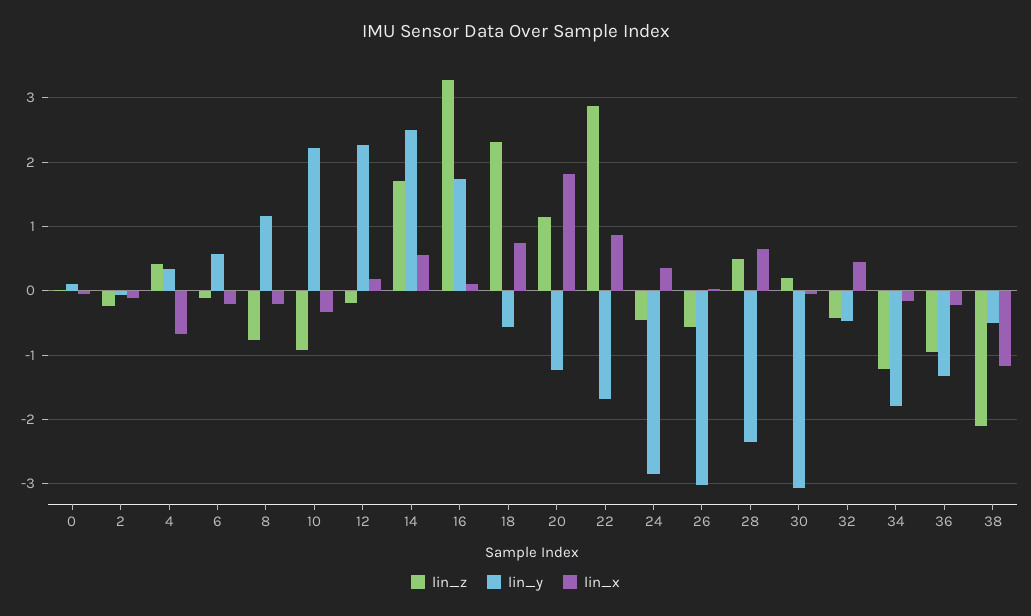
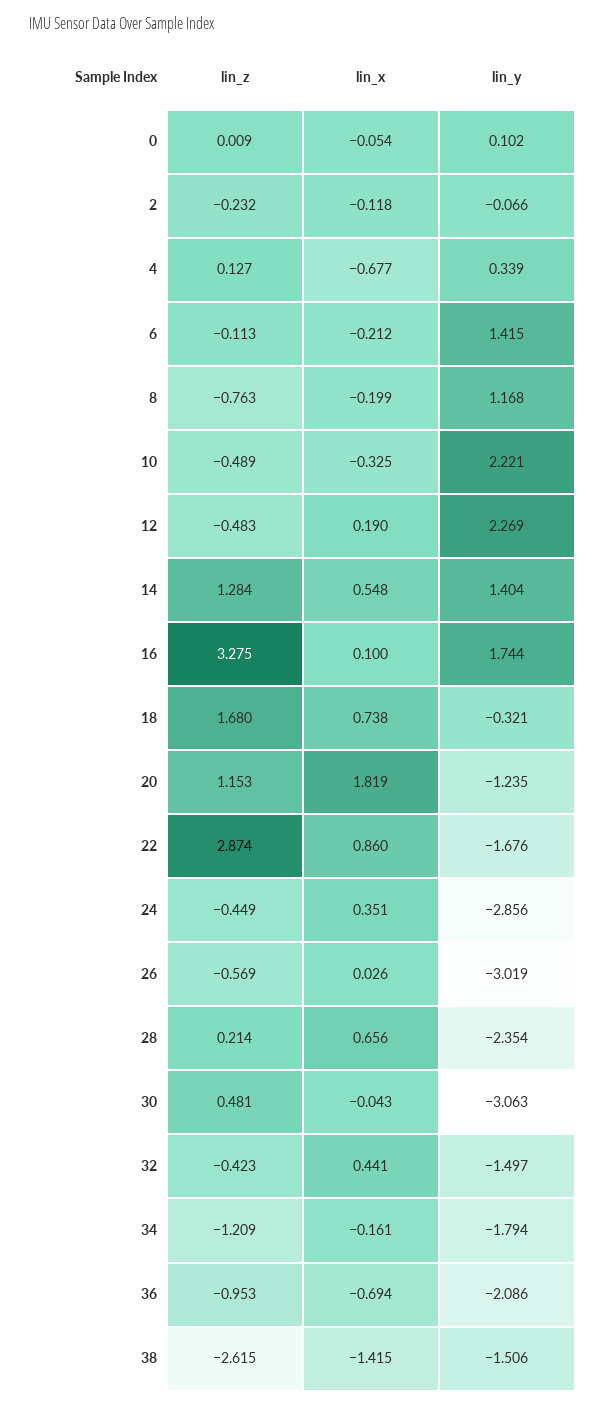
lin_z, 4: 0.4 -> 0.127
lin_y, 6: 0.6 -> 1.415
lin_z, 10: -0.9 -> -0.489
lin_z, 12: -0.2 -> -0.483
lin_z, 14: 1.7 -> 1.284
lin_y, 14: 2.5 -> 1.404
lin_z, 18: 2.3 -> 1.68
lin_y, 18: -0.6 -> -0.321
lin_z, 28: 0.5 -> 0.214
lin_z, 30: 0.2 -> 0.481
lin_y, 32: -0.5 -> -1.497
lin_y, 36: -1.3 -> -2.086
lin_x, 36: -0.2 -> -0.694
lin_z, 38: -2.1 -> -2.615
lin_y, 38: -0.5 -> -1.506
lin_x, 38: -1.2 -> -1.415

